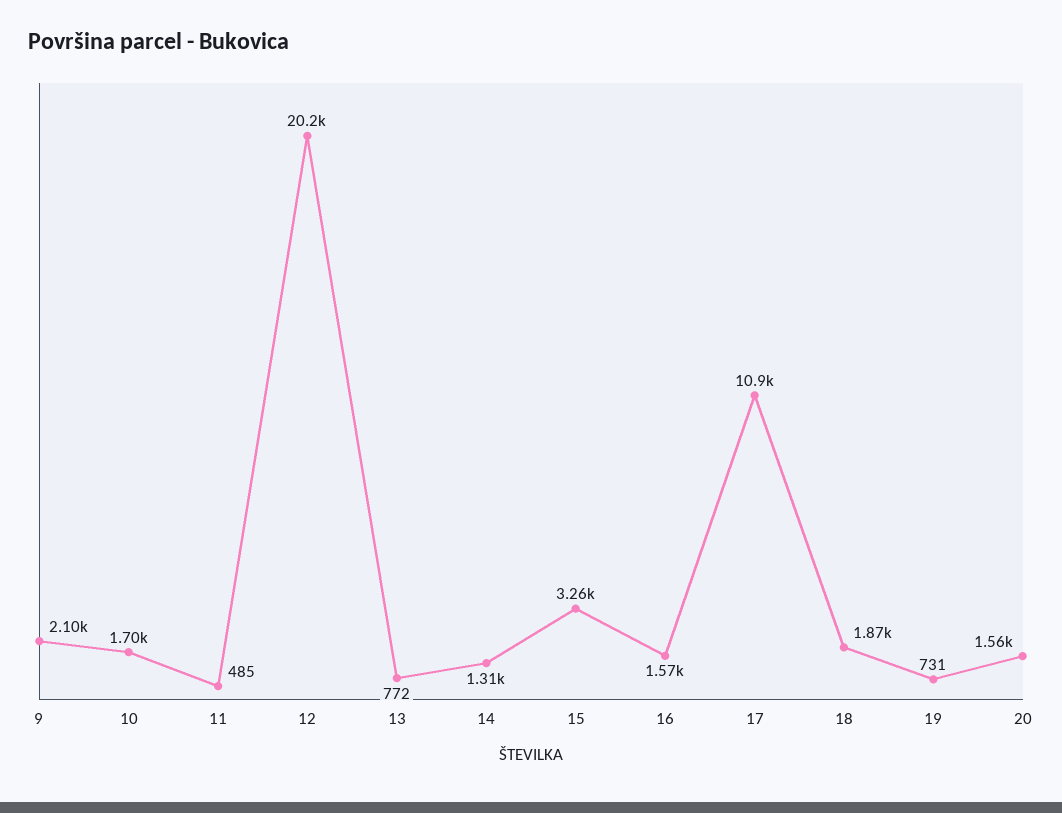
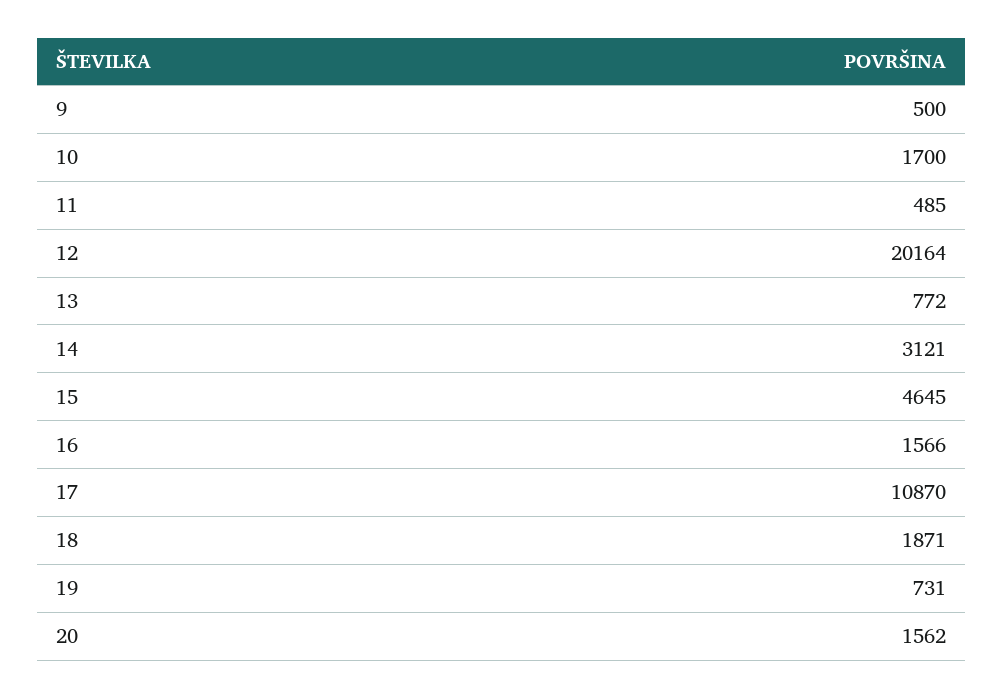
9: 2100 -> 500
14: 1310 -> 3121
15: 3260 -> 4645

